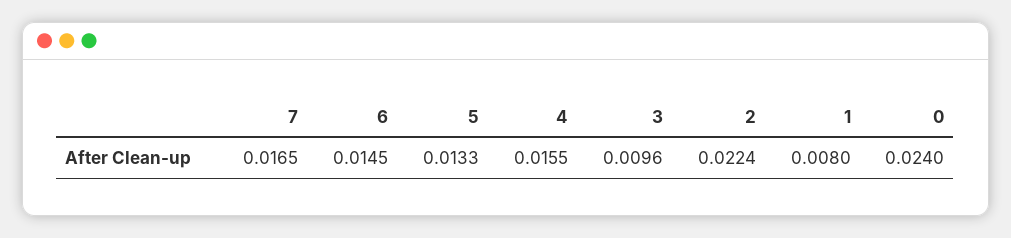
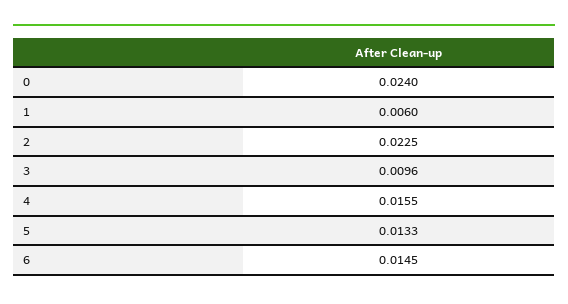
7: 0.0165 -> none
2: 0.0224 -> 0.0225
1: 0.008 -> 0.006

